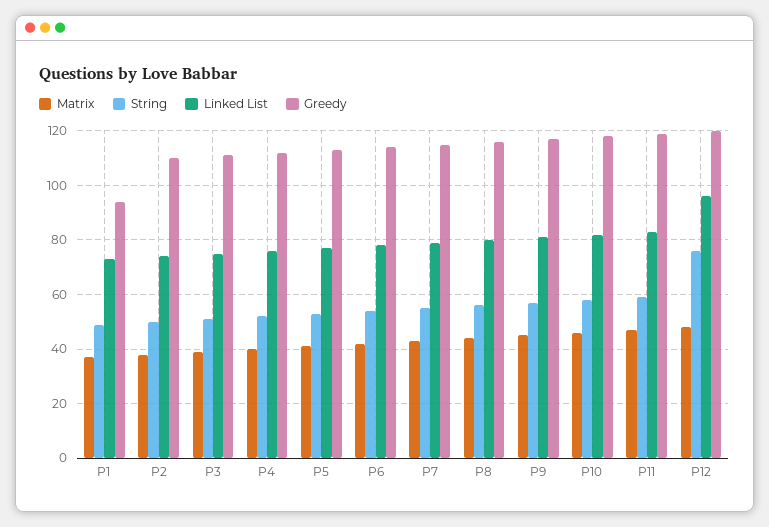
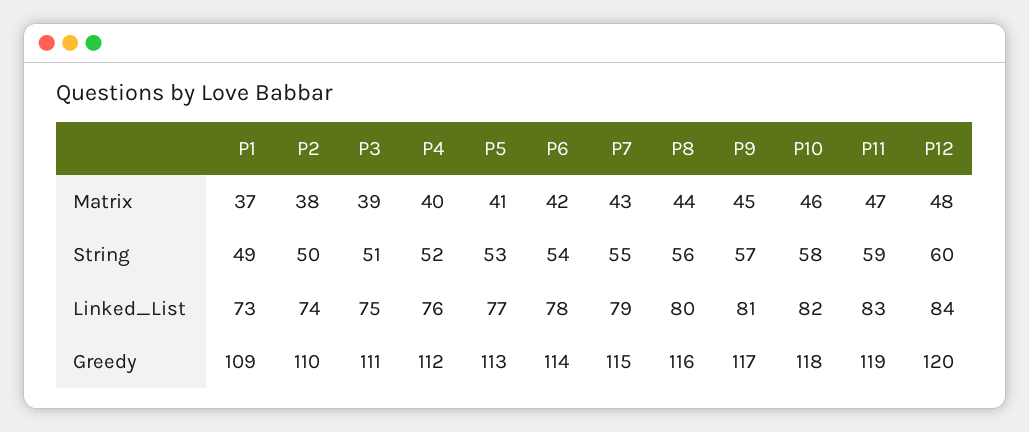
Greedy, P1: 95 -> 109
String, P12: 75 -> 60
Linked List, P12: 95 -> 84

